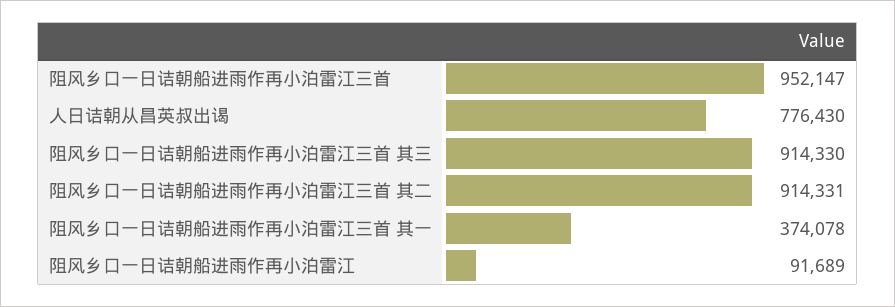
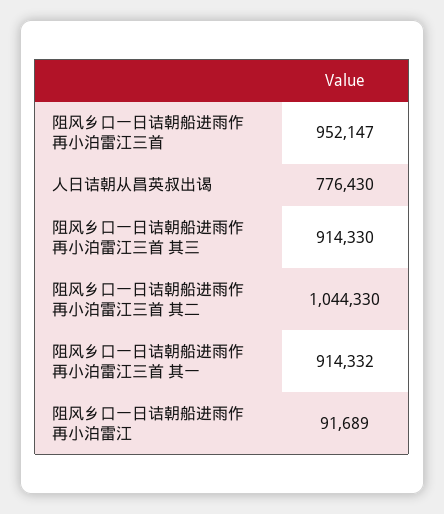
阻风乡口一日诘朝船进雨作再小泊雷江三首 其二: 914331 -> 1044330
阻风乡口一日诘朝船进雨作再小泊雷江三首 其一: 374078 -> 914332

